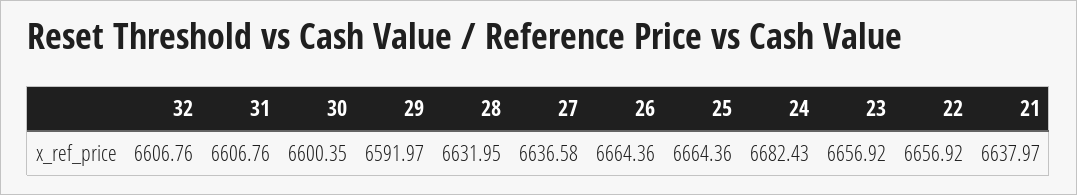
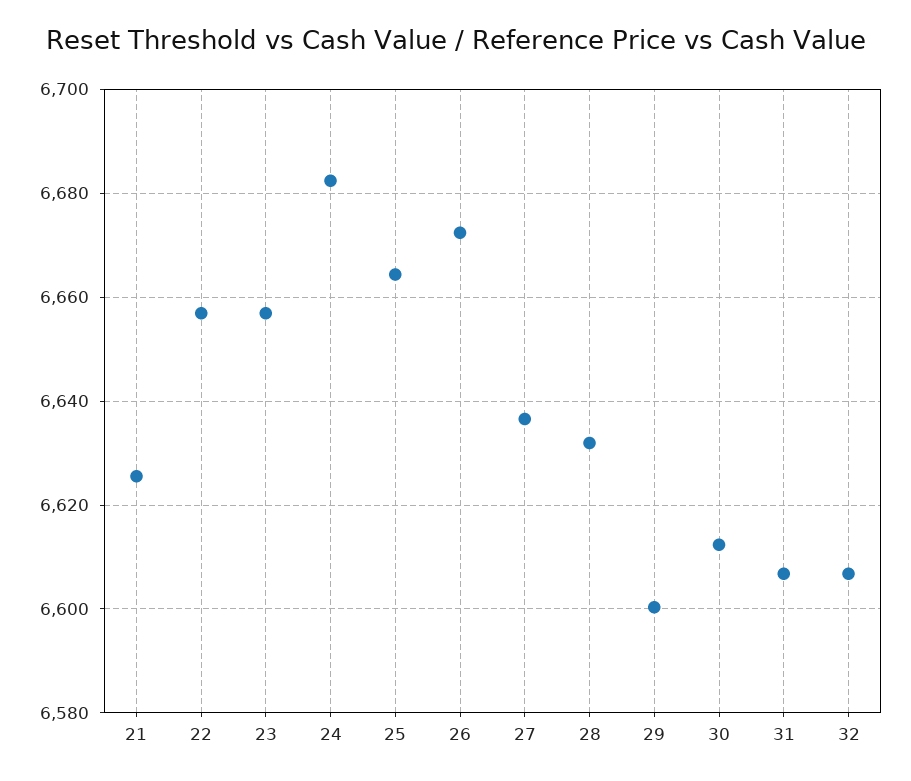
30: 6600.35 -> 6612
29: 6591.97 -> 6600
26: 6664.36 -> 6672
21: 6637.97 -> 6626

